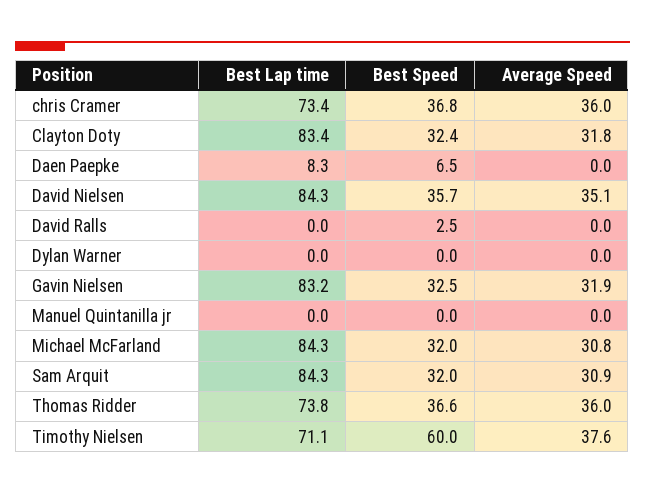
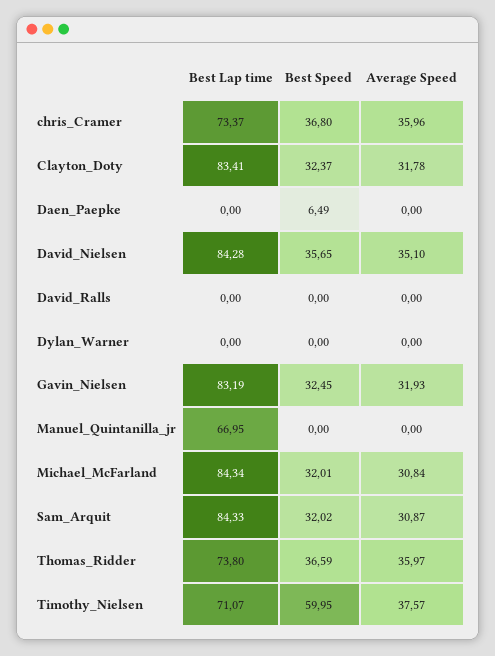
Best Lap time, Daen Paepke: 8.3 -> 0
Best Speed, David Ralls: 2.5 -> 0
Best Lap time, Manuel Quintanilla jr: 0 -> 66.95

